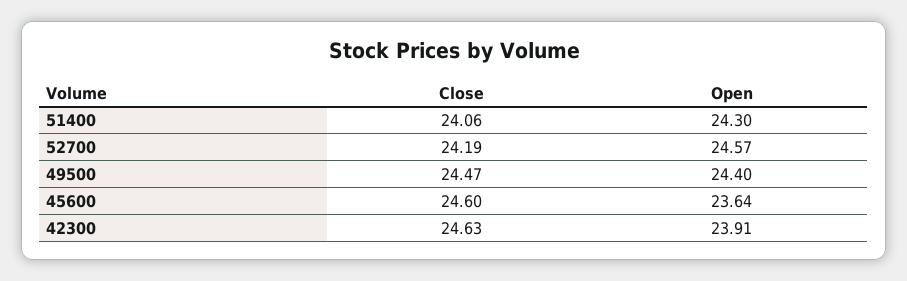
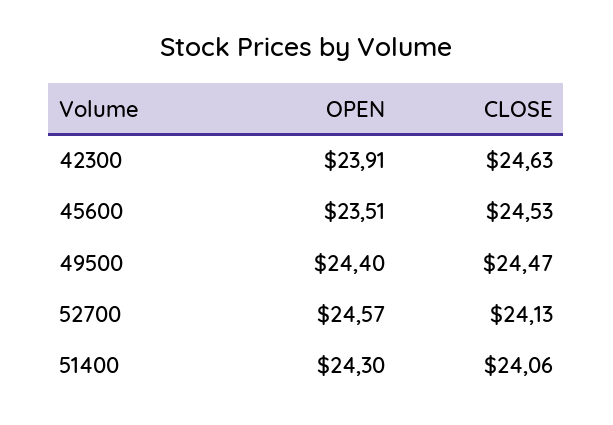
Close, 52700: 24.19 -> 24.13
Close, 45600: 24.6 -> 24.53
Open, 45600: 23.64 -> 23.51

